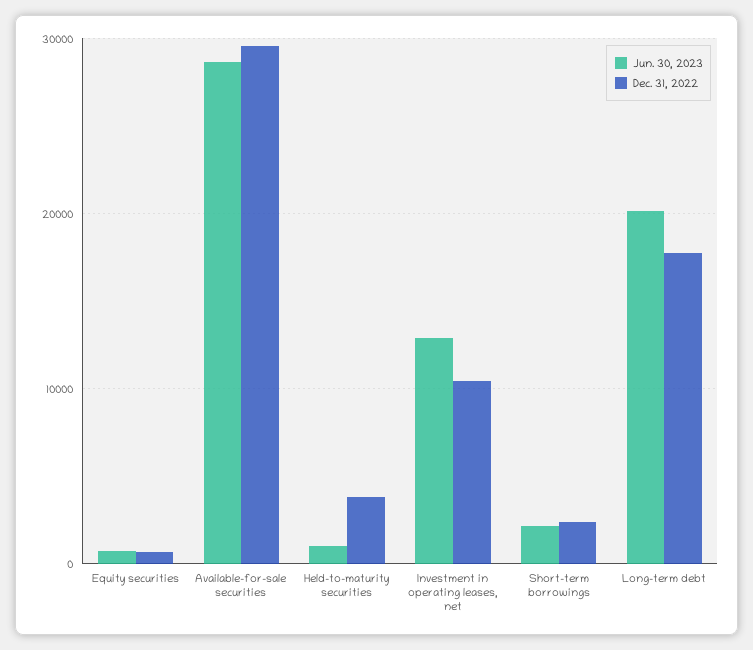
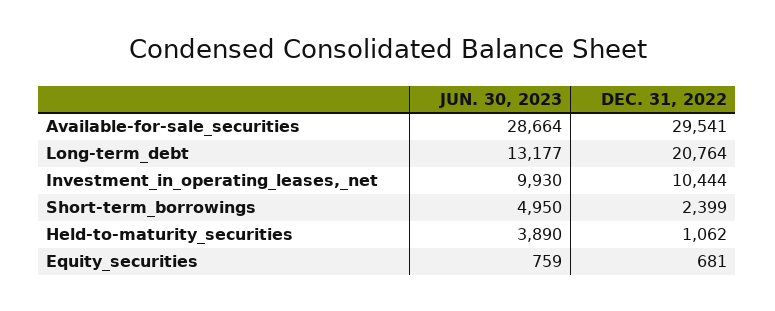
Jun. 30, 2023, Held-to-maturity securities: 1000 -> 3890
Dec. 31, 2022, Held-to-maturity securities: 4000 -> 1062
Jun. 30, 2023, Investment in operating leases, net: 13000 -> 9930
Jun. 30, 2023, Short-term borrowings: 2000 -> 4950
Jun. 30, 2023, Long-term debt: 20000 -> 13177
Dec. 31, 2022, Long-term debt: 18000 -> 20764

